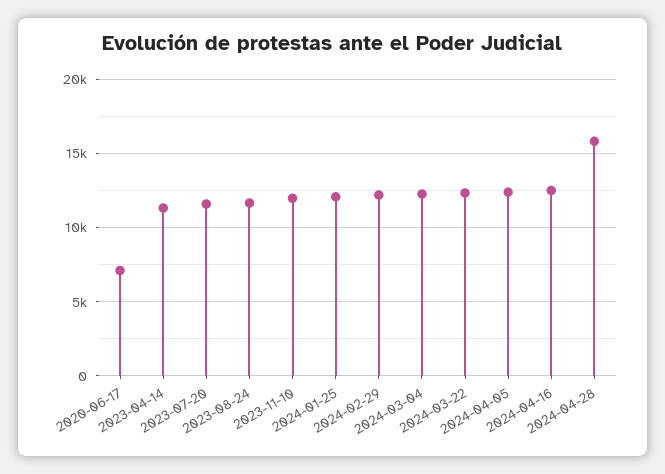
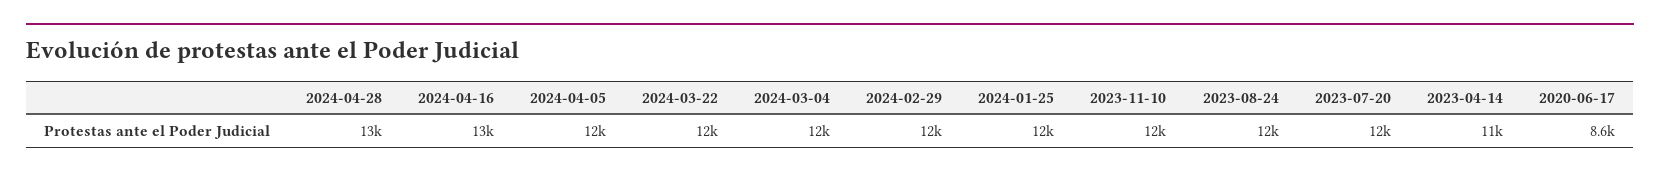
2020-06-17: 7000 -> 8600
2024-04-28: 16000 -> 13000

